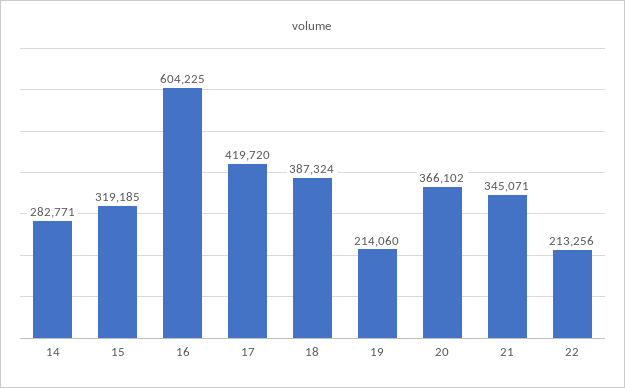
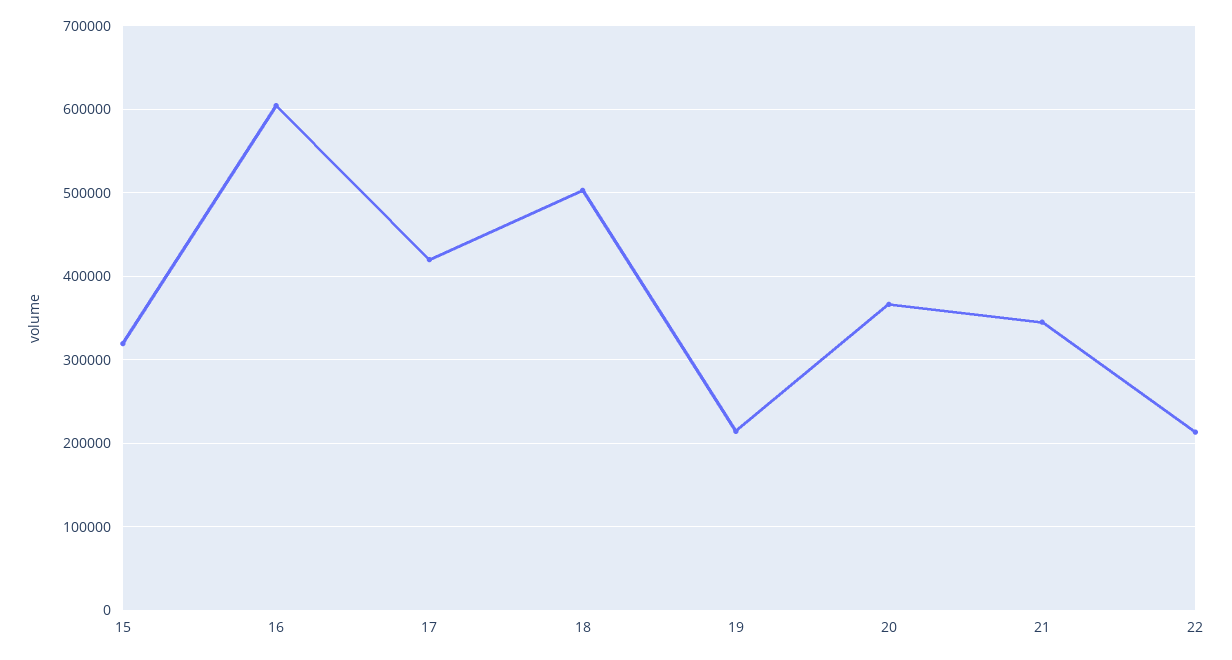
14: 282771 -> none
18: 387324 -> 500000

